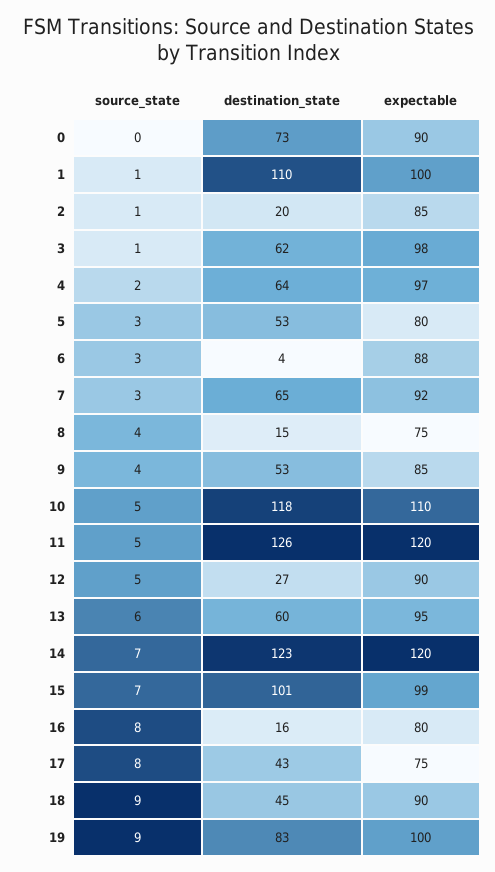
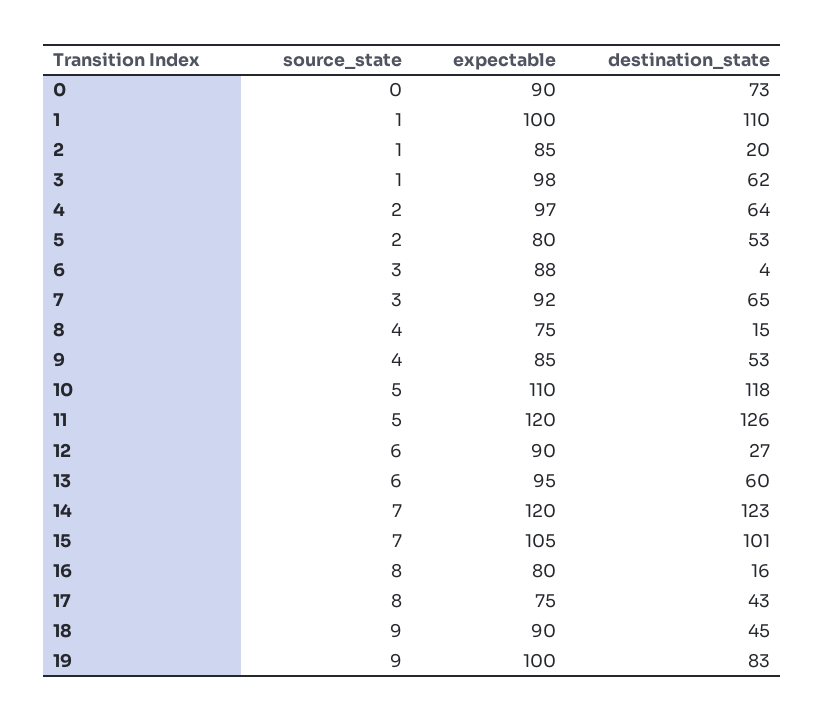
source_state, 5: 3 -> 2
source_state, 12: 5 -> 6
expectable, 15: 99 -> 105

